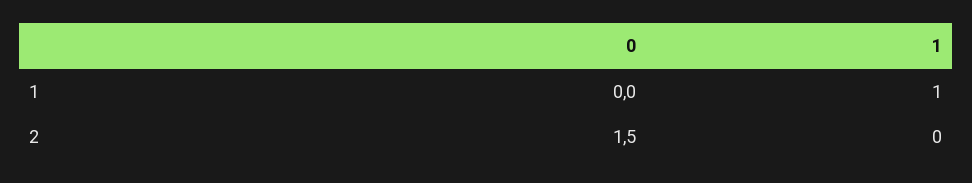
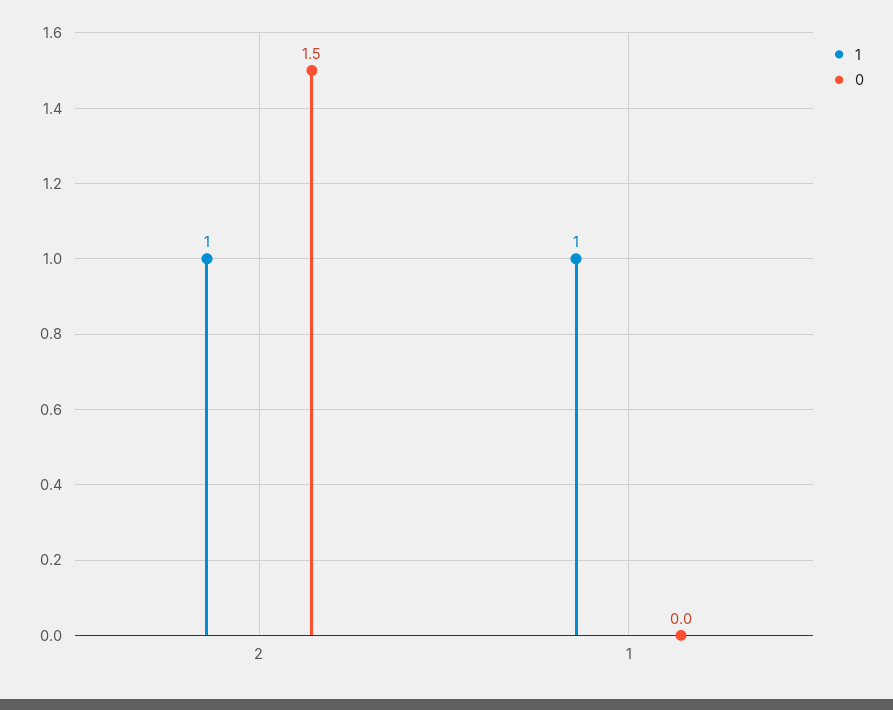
1, 2: 0 -> 1

